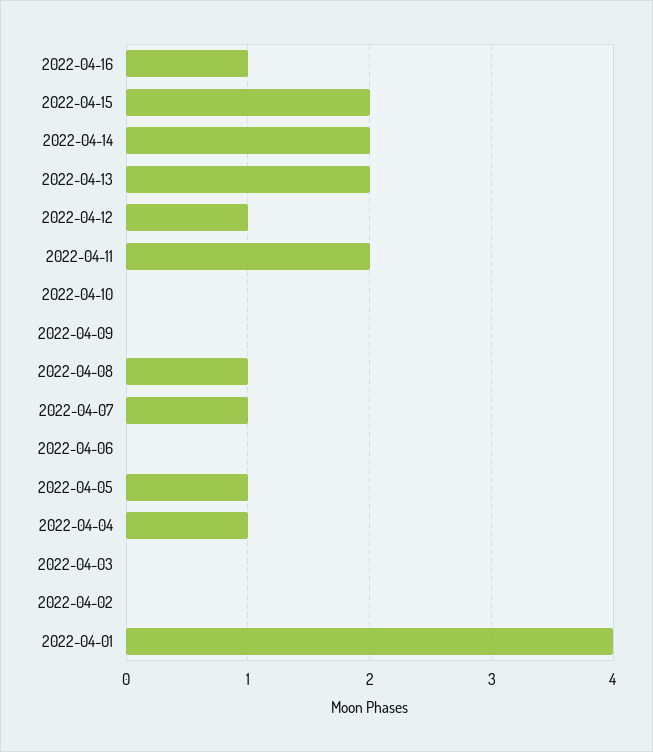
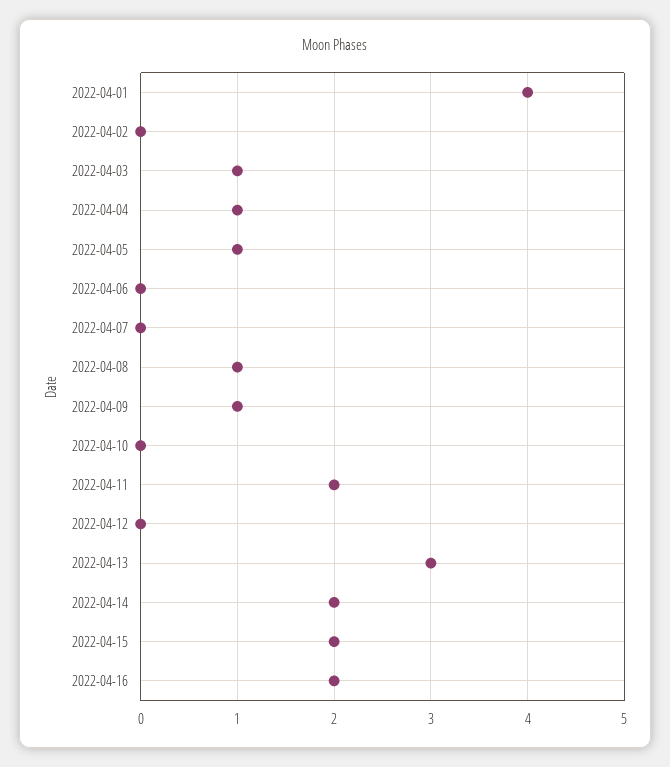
2022-04-16: 1 -> 2
2022-04-13: 2 -> 3
2022-04-12: 1 -> 0
2022-04-09: 0 -> 1
2022-04-07: 1 -> 0
2022-04-03: 0 -> 1

